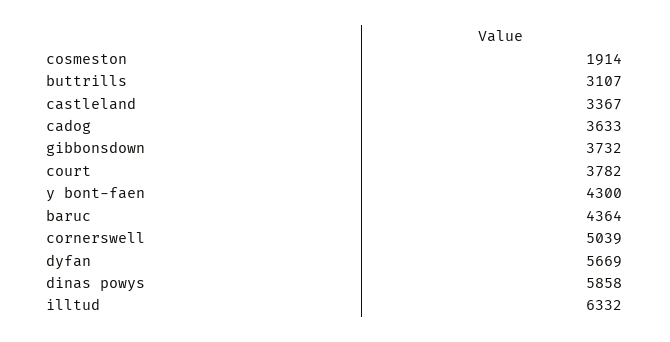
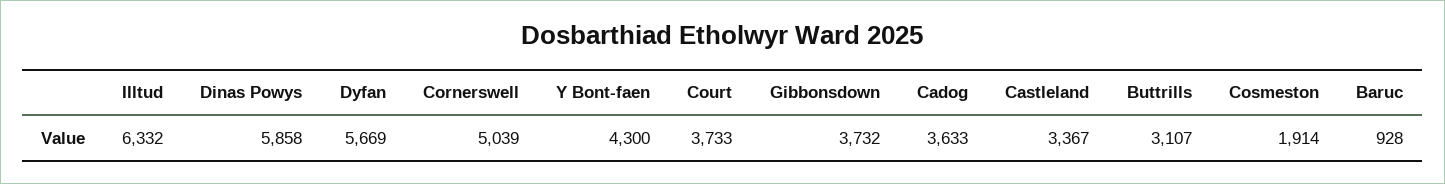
court: 3782 -> 3733
baruc: 4364 -> 928

